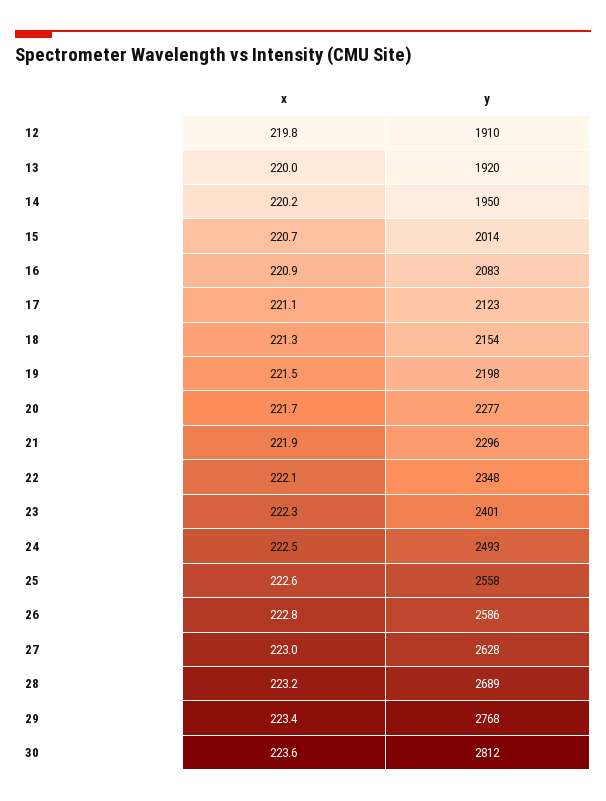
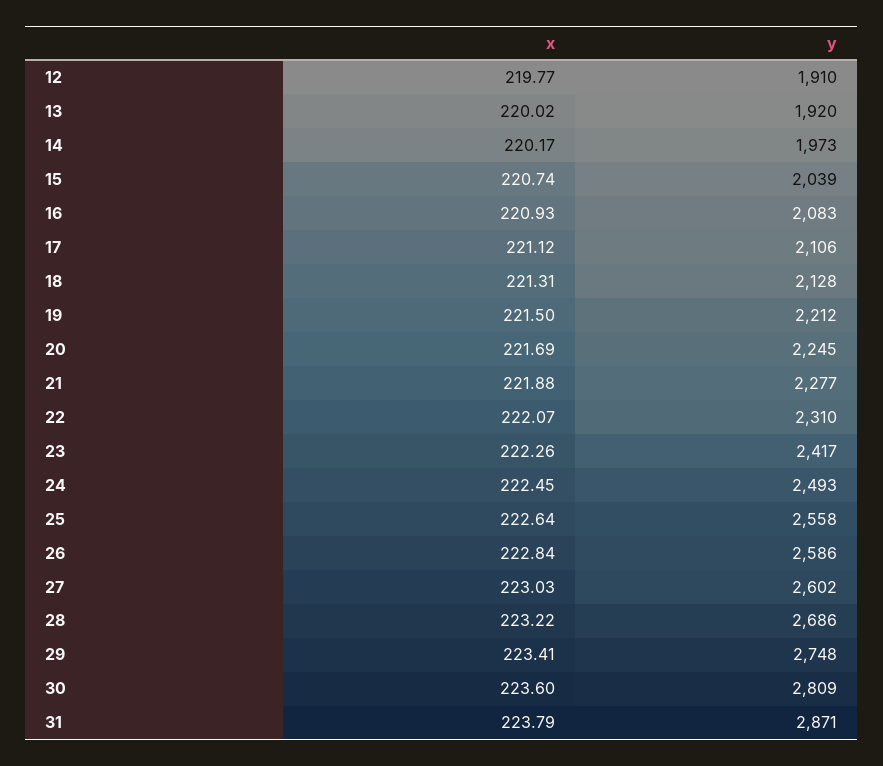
y, 14: 1950 -> 1973
y, 15: 2014 -> 2039
y, 17: 2123 -> 2106
y, 18: 2154 -> 2128
y, 19: 2198 -> 2212
y, 20: 2277 -> 2245
y, 21: 2296 -> 2277
y, 22: 2348 -> 2310
y, 23: 2401 -> 2417
y, 27: 2628 -> 2602
y, 28: 2689 -> 2686
y, 29: 2768 -> 2748
y, 30: 2812 -> 2809
x, 31: none -> 223.79
y, 31: none -> 2871

